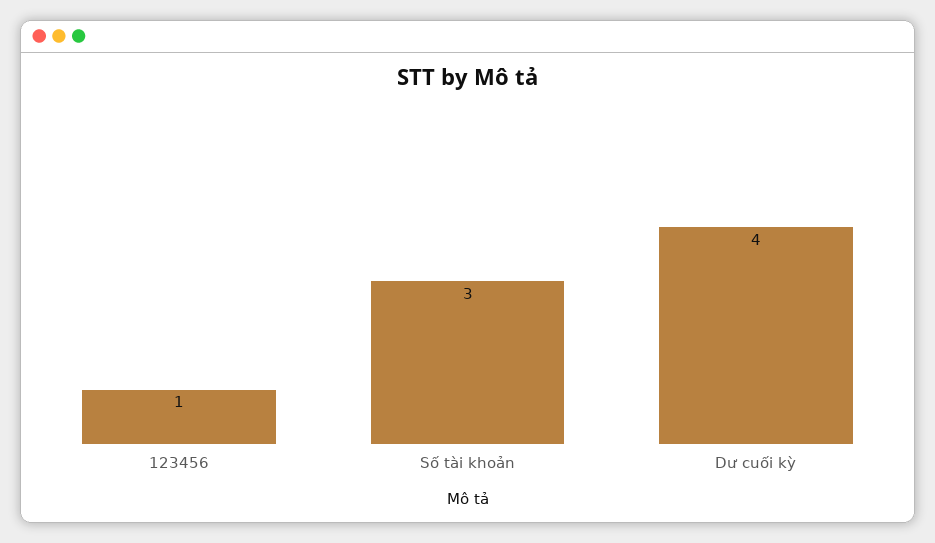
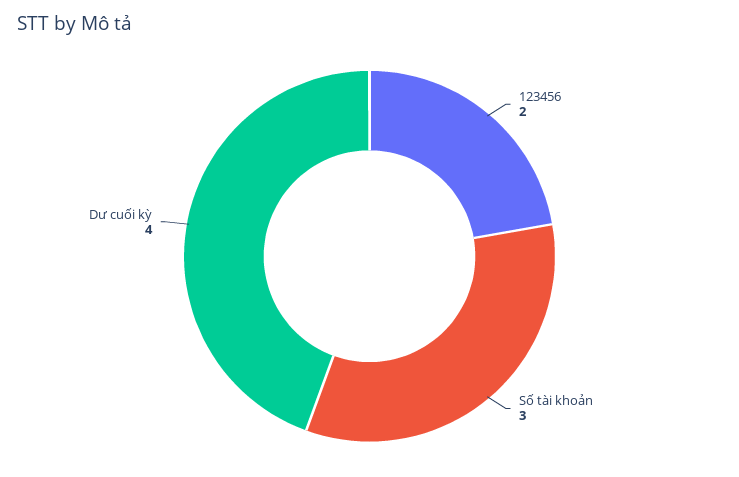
123456: 1 -> 2

